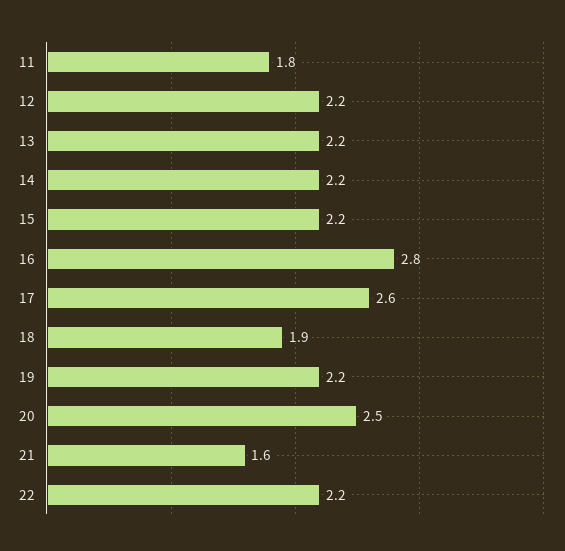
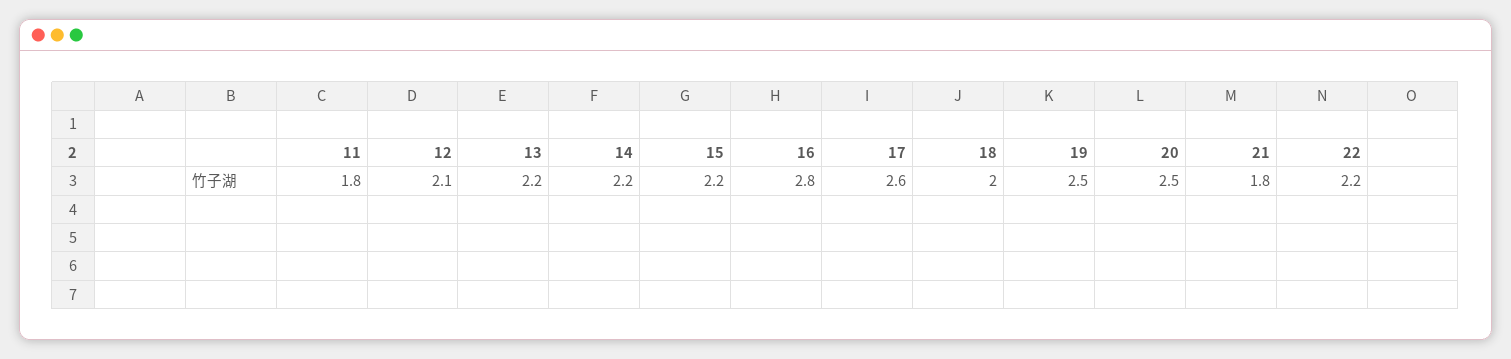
12: 2.2 -> 2.1
18: 1.9 -> 2
19: 2.2 -> 2.5
21: 1.6 -> 1.8

